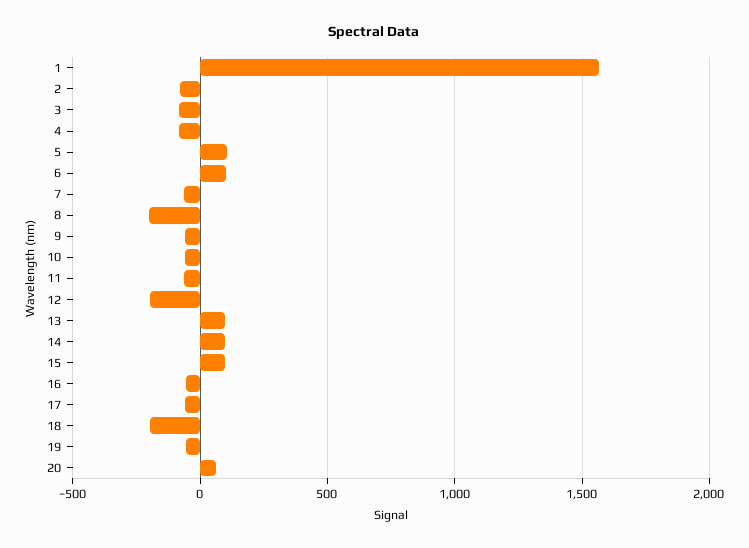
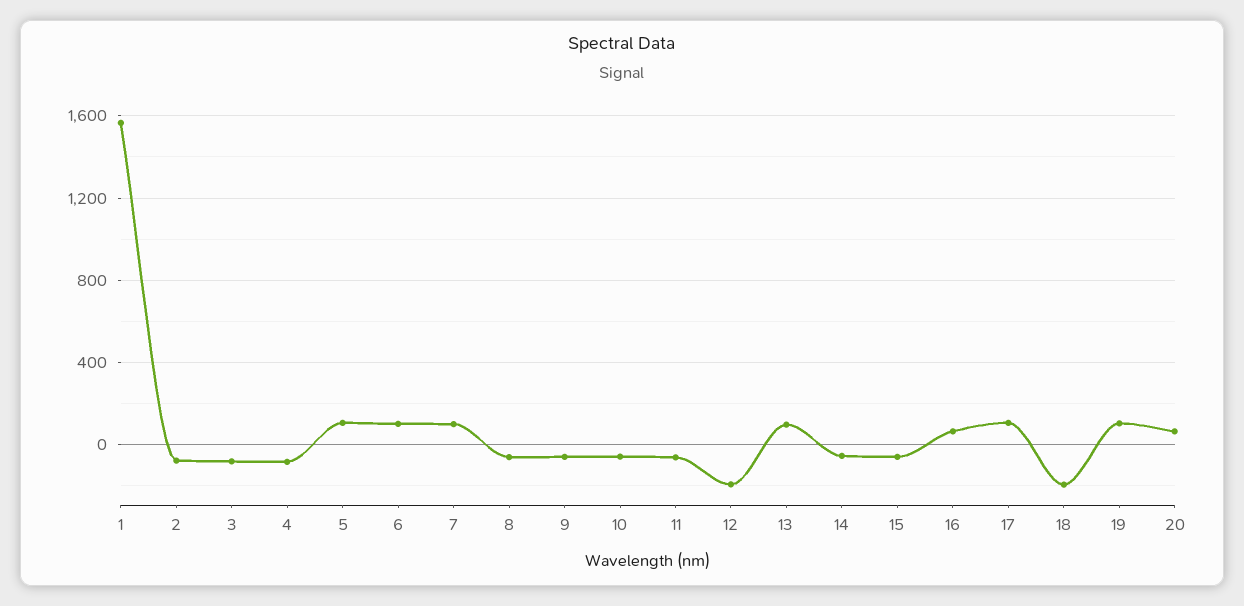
7: -50 -> 100
8: -200 -> -50
14: 100 -> -50
15: 100 -> -50
16: -50 -> 50
17: -50 -> 100
19: -50 -> 100

